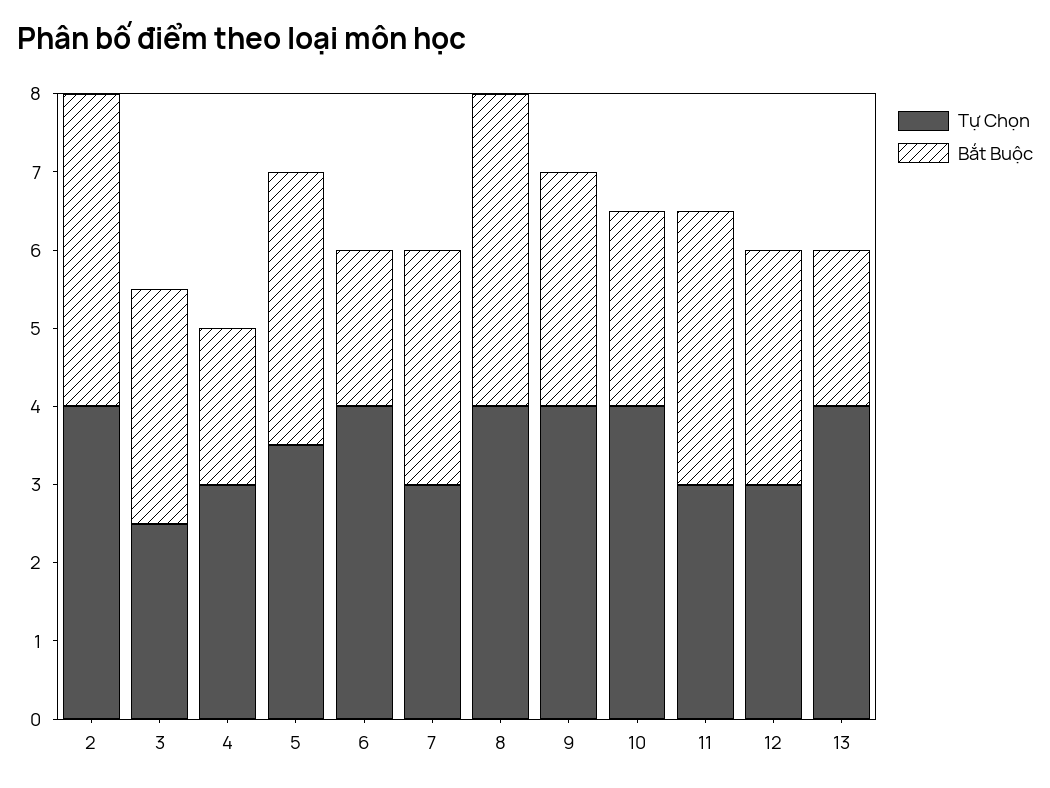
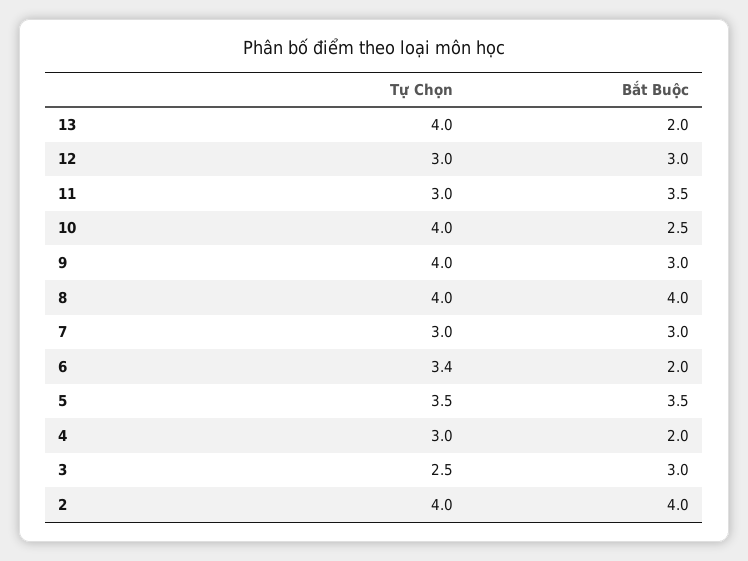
Tự Chọn, 6: 4 -> 3.4

